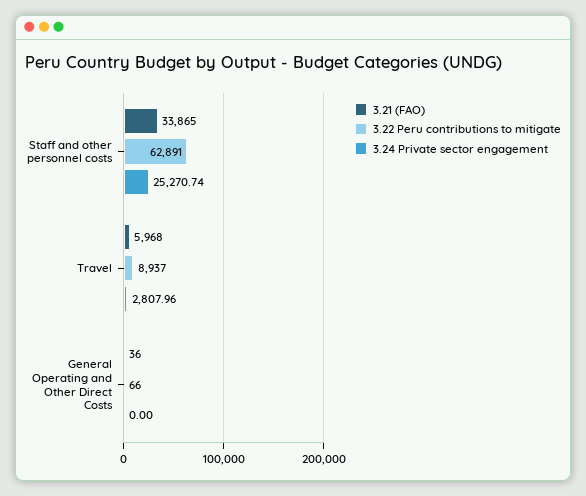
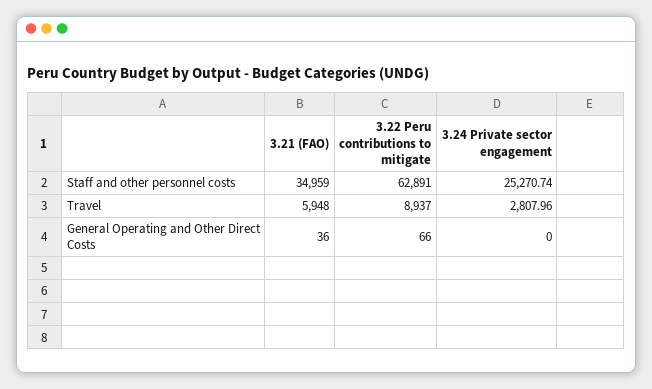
3.21 (FAO), Staff and other personnel costs: 33865 -> 34959
3.21 (FAO), Travel: 5968 -> 5948

